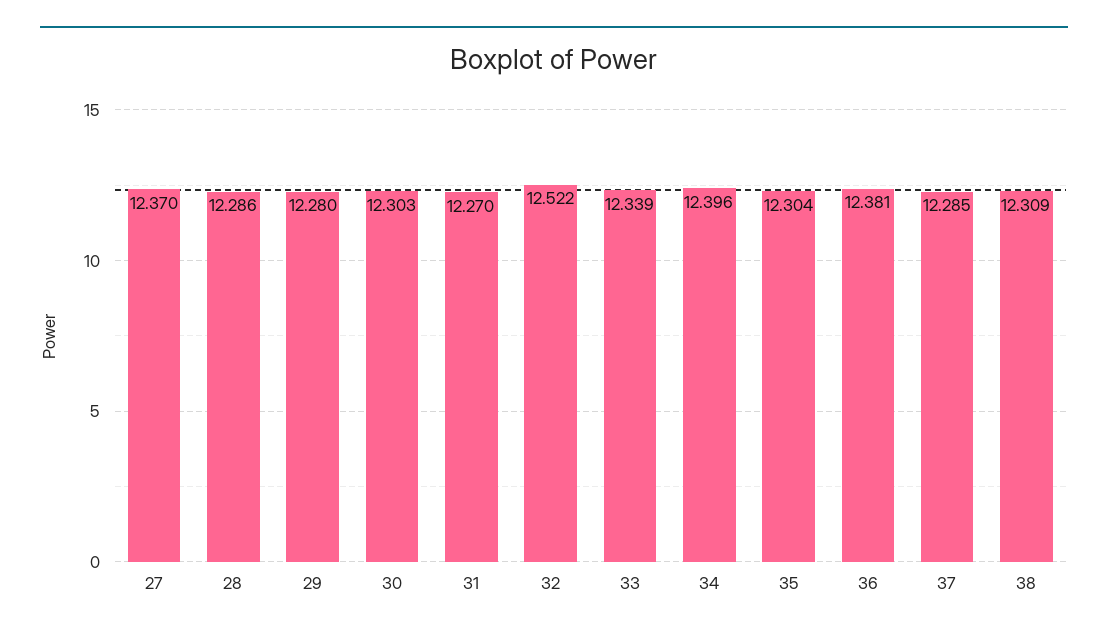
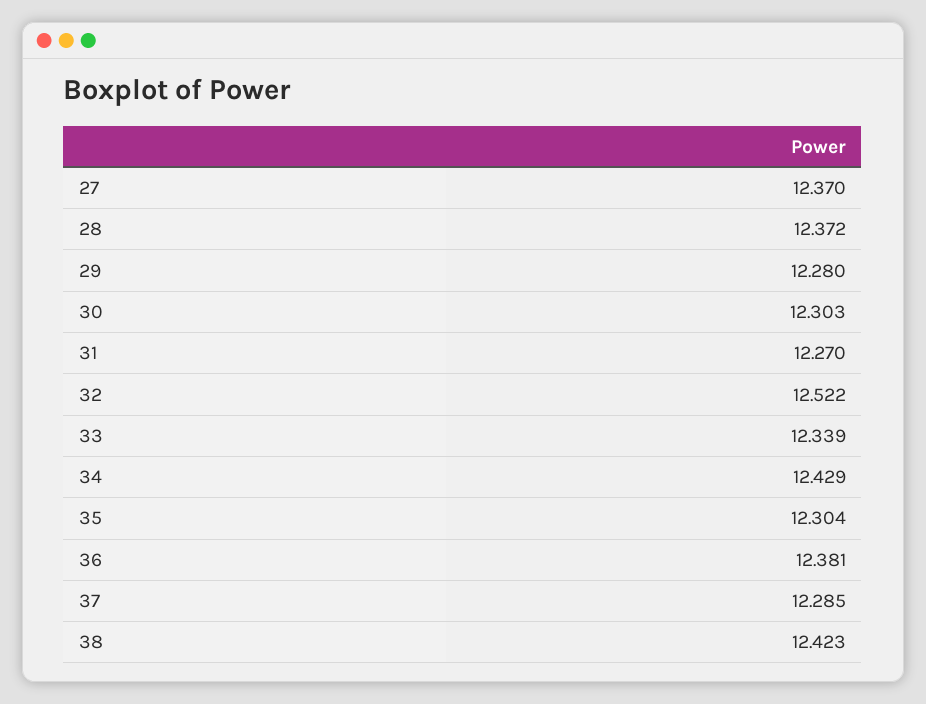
28: 12.286 -> 12.372
34: 12.396 -> 12.429
38: 12.309 -> 12.423

